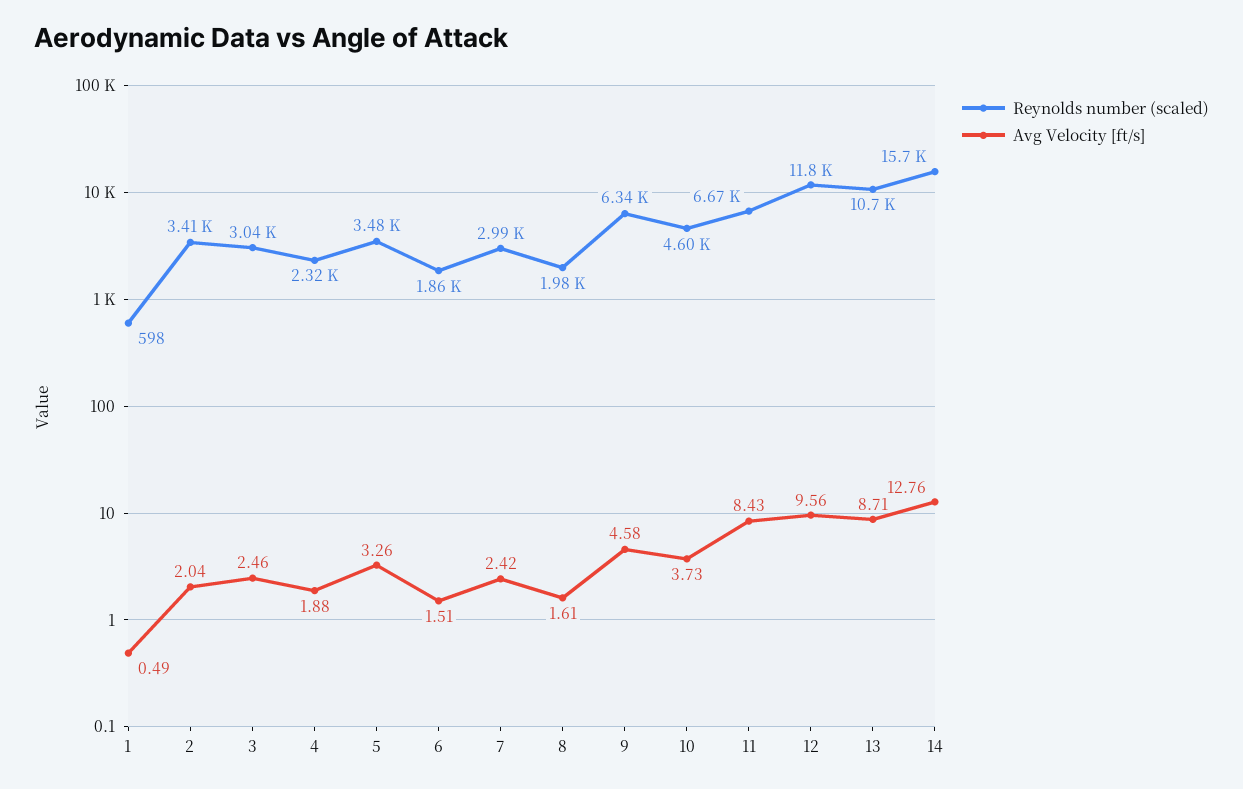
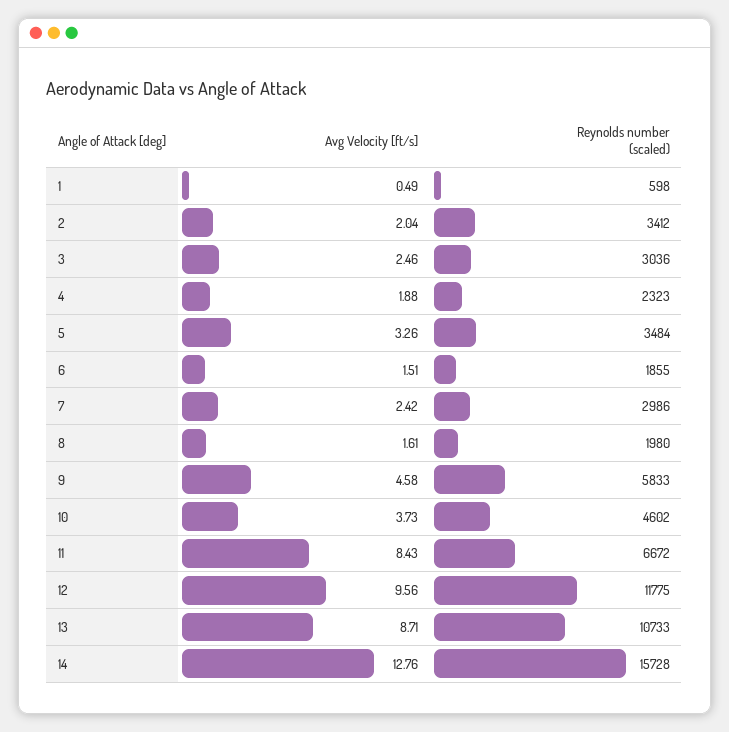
Reynolds number (scaled), 9: 6340 -> 5833

